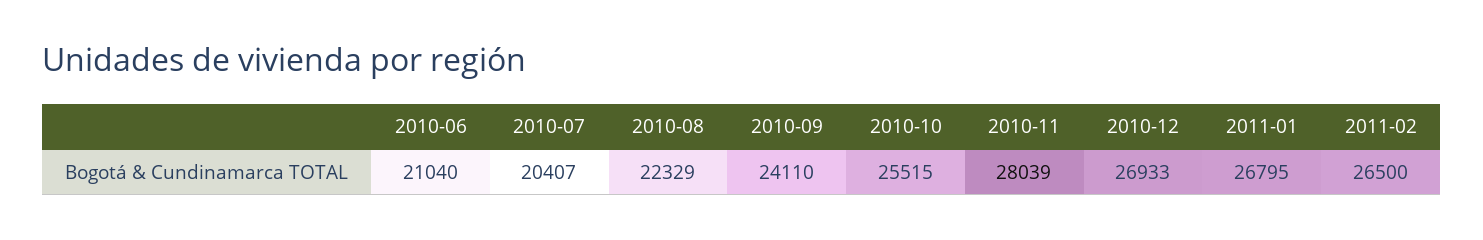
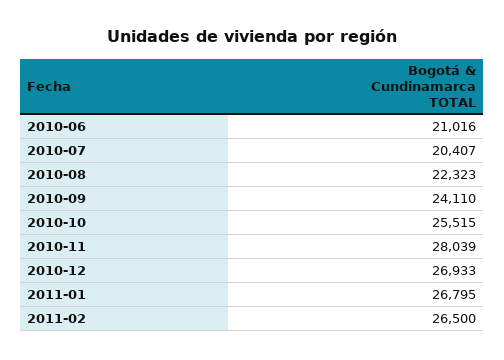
2010-06: 21040 -> 21016
2010-08: 22329 -> 22323

